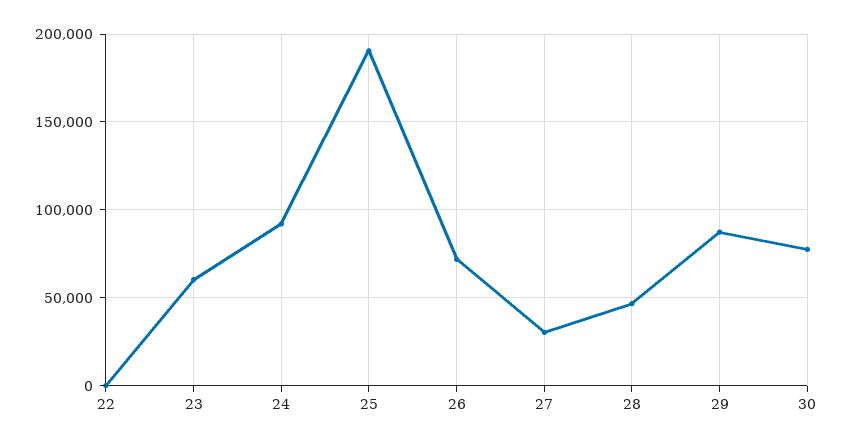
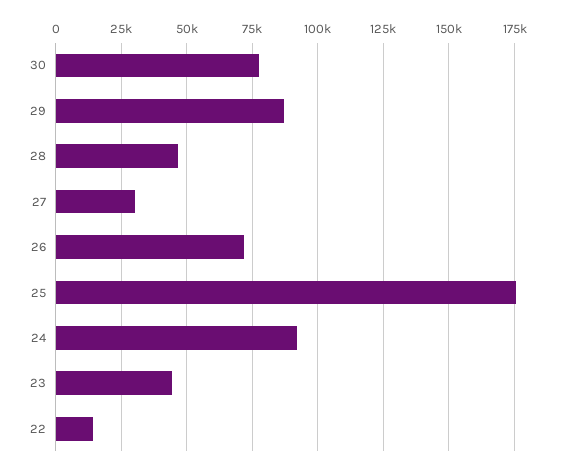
22: 0 -> 15000
23: 60000 -> 45000
25: 190000 -> 175000

